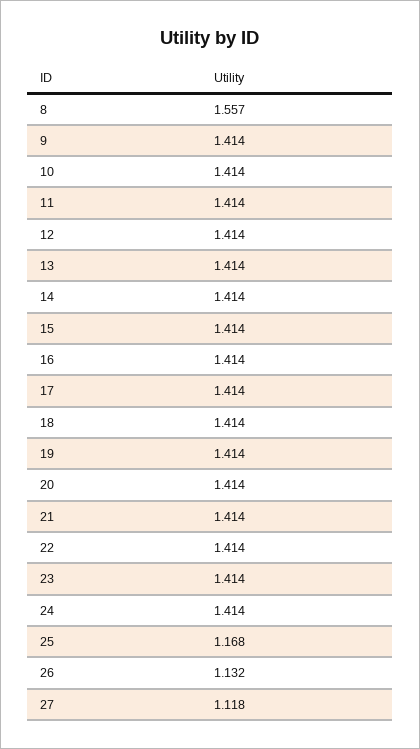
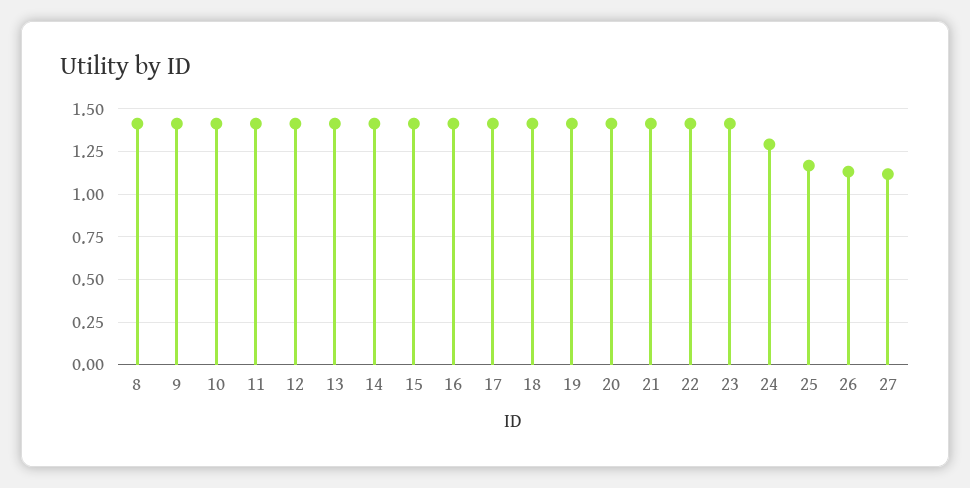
8: 1.557 -> 1.4
24: 1.414 -> 1.3

